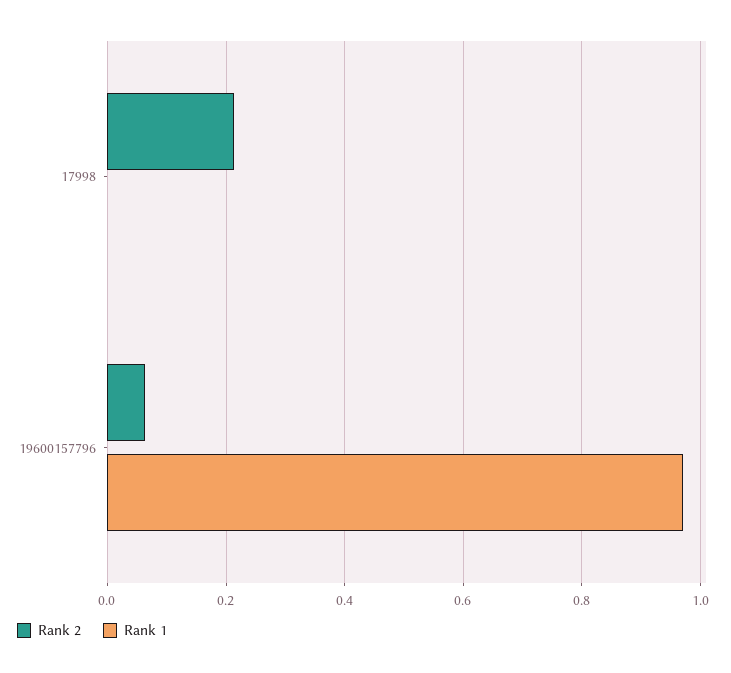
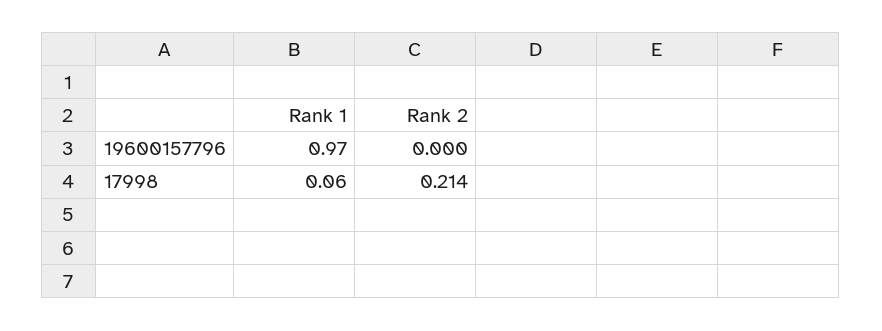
Rank 1, 17998: 0 -> 0.06
Rank 2, 19600157796: 0.06 -> 0

